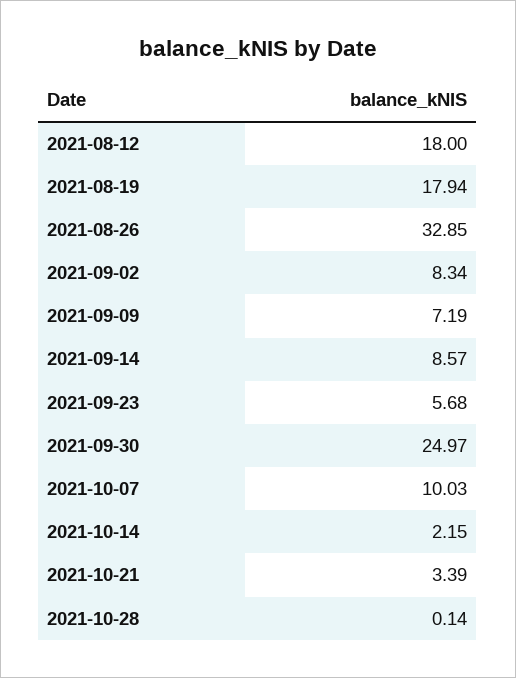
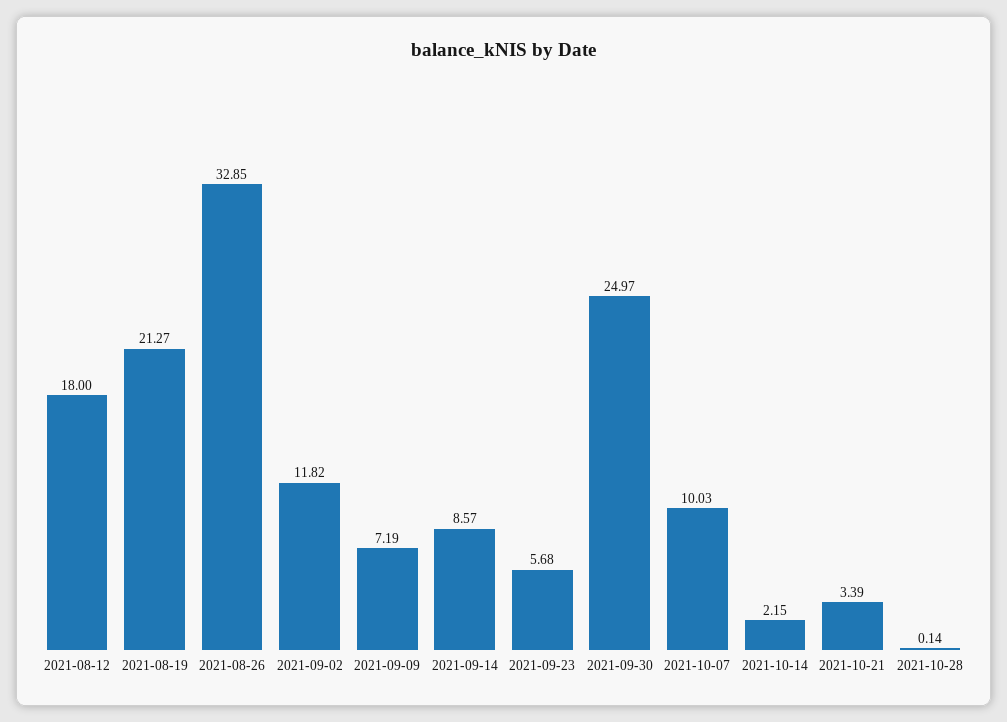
2021-08-19: 17.94 -> 21.27
2021-09-02: 8.34 -> 11.82

